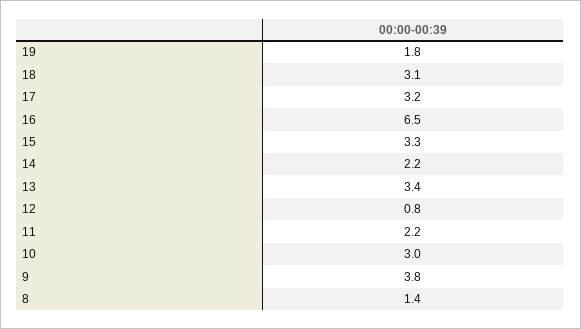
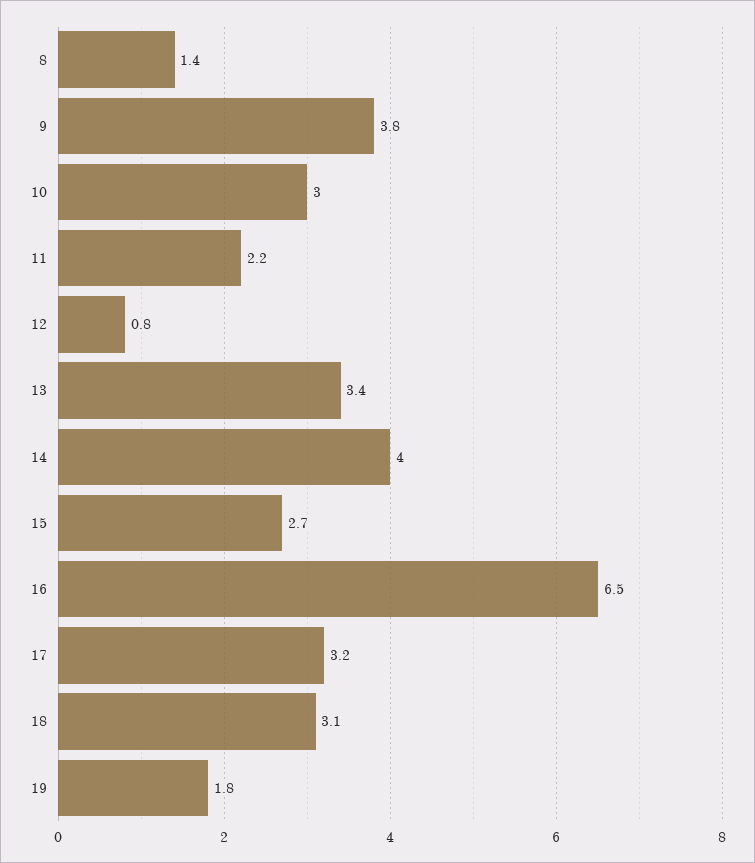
15: 3.3 -> 2.7
14: 2.2 -> 4

